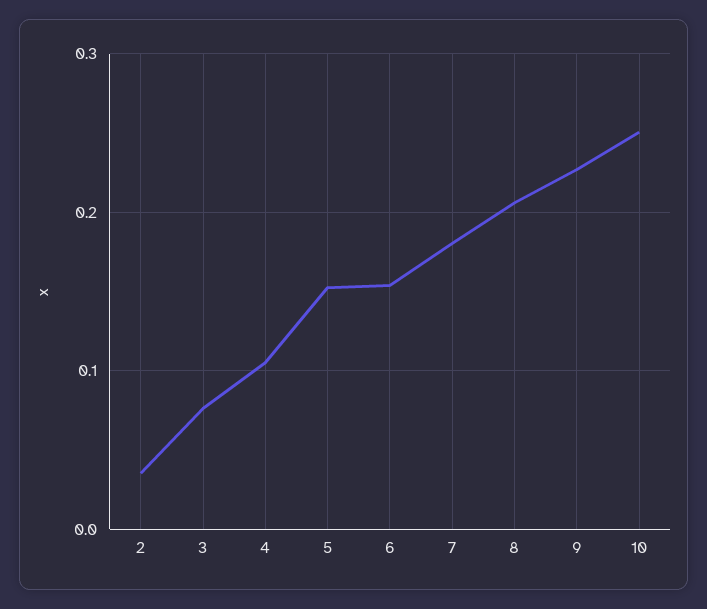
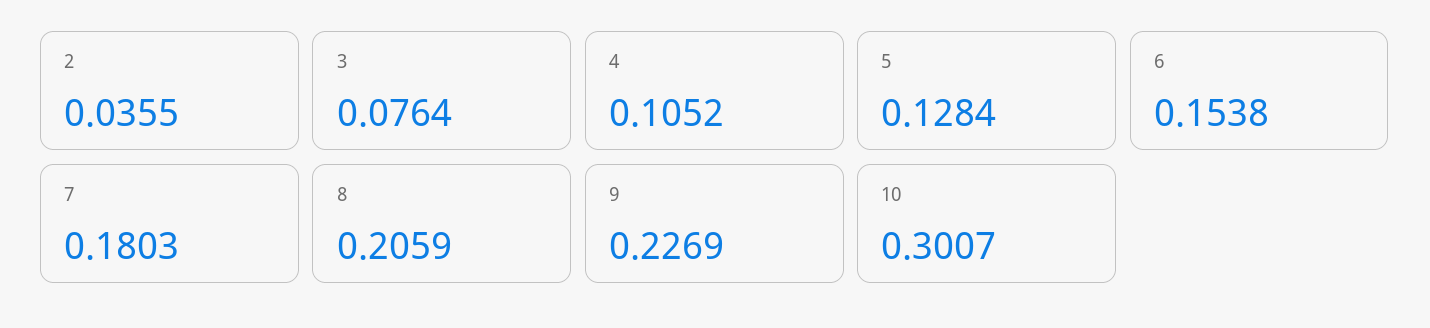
5: 0.15 -> 0.1284
10: 0.25 -> 0.3007

